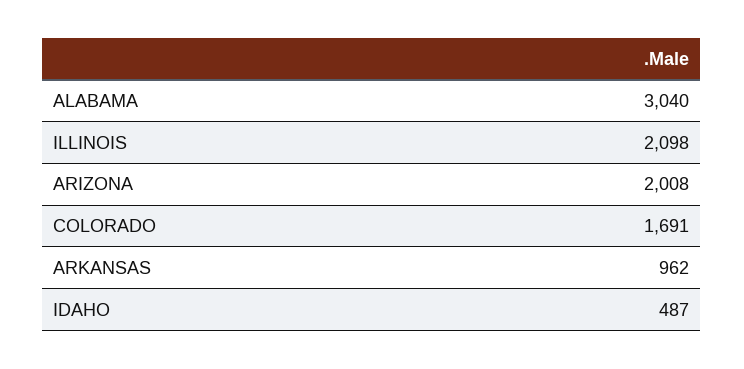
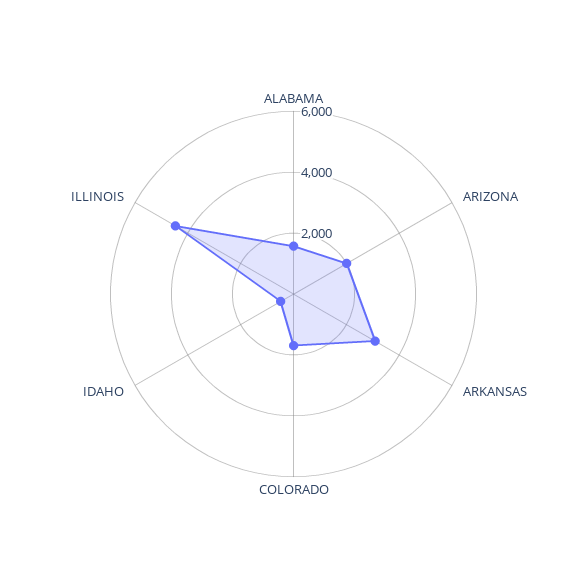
ALABAMA: 3040 -> 1500
ILLINOIS: 2098 -> 4500
ARKANSAS: 962 -> 3000

